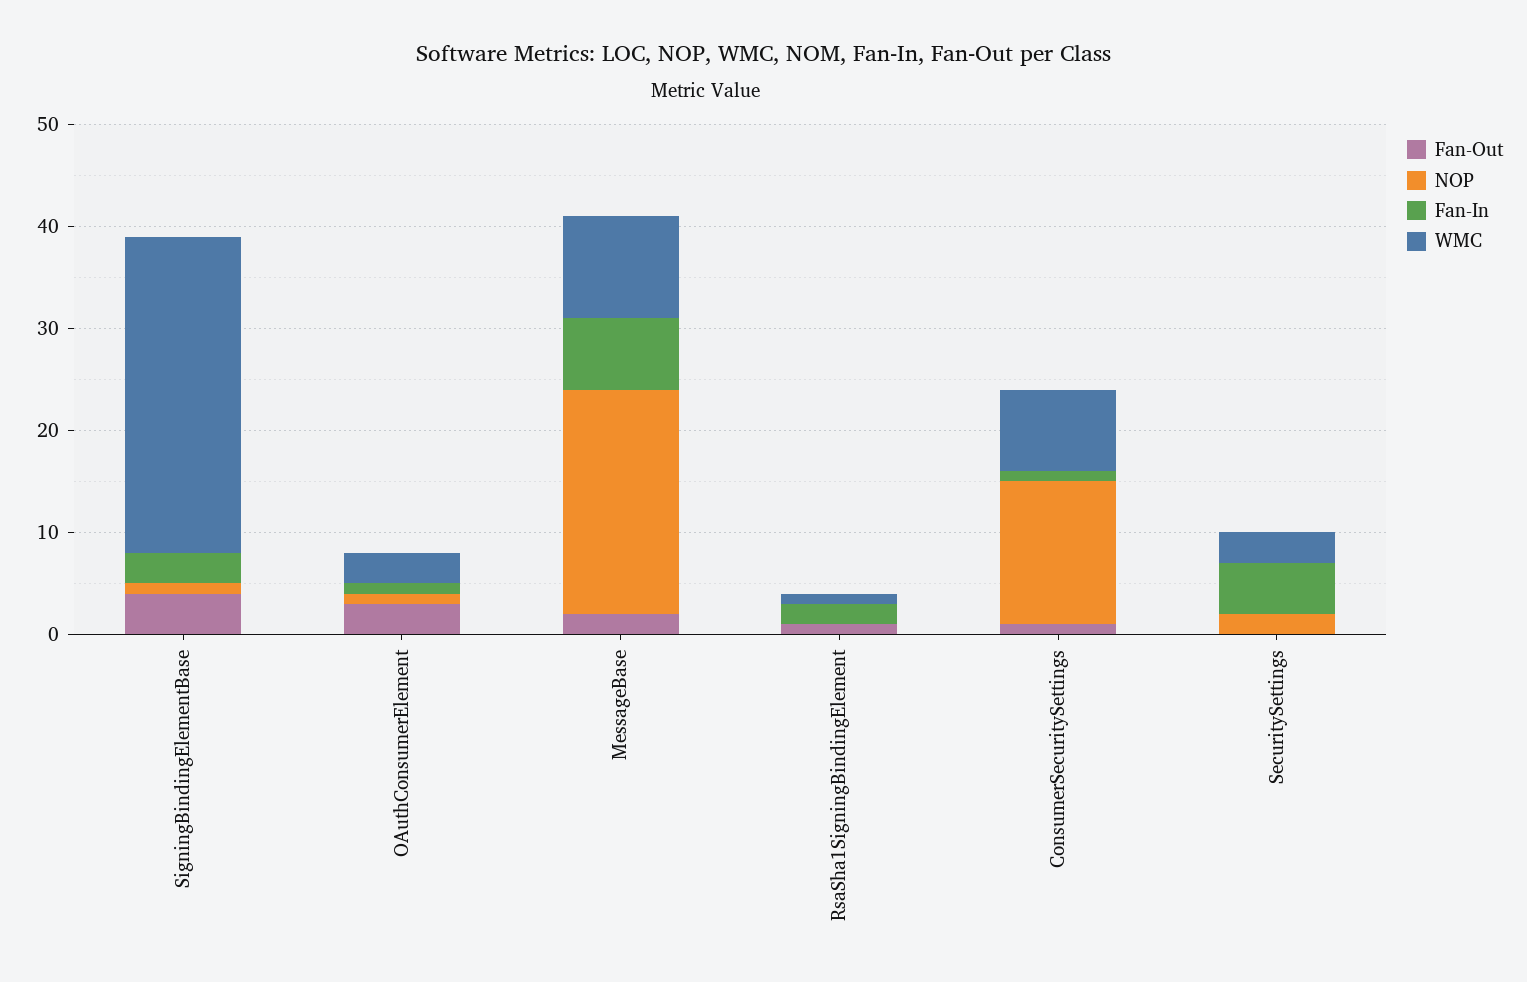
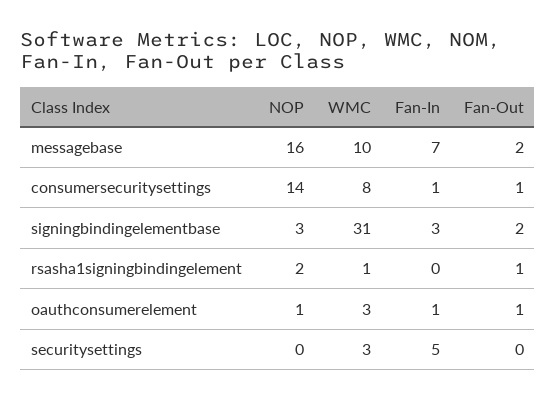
Fan-Out, SigningBindingElementBase: 4 -> 2
NOP, SigningBindingElementBase: 1 -> 3
Fan-Out, OAuthConsumerElement: 3 -> 1
NOP, MessageBase: 22 -> 16
NOP, RsaSha1SigningBindingElement: 0 -> 2
Fan-In, RsaSha1SigningBindingElement: 2 -> 0
NOP, SecuritySettings: 2 -> 0

